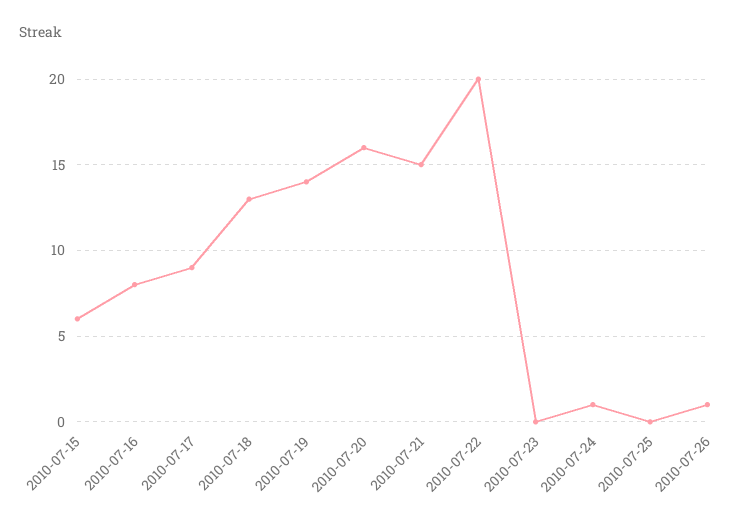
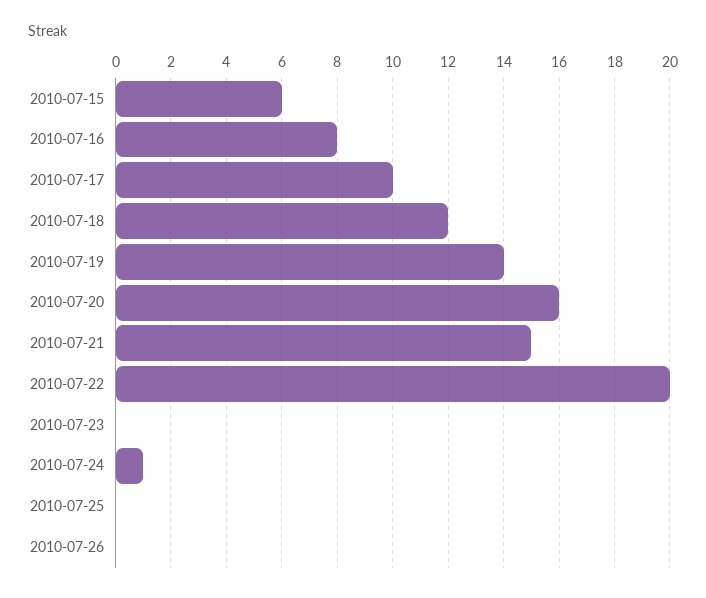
2010-07-17: 9 -> 10
2010-07-18: 13 -> 12
2010-07-26: 1 -> 0

